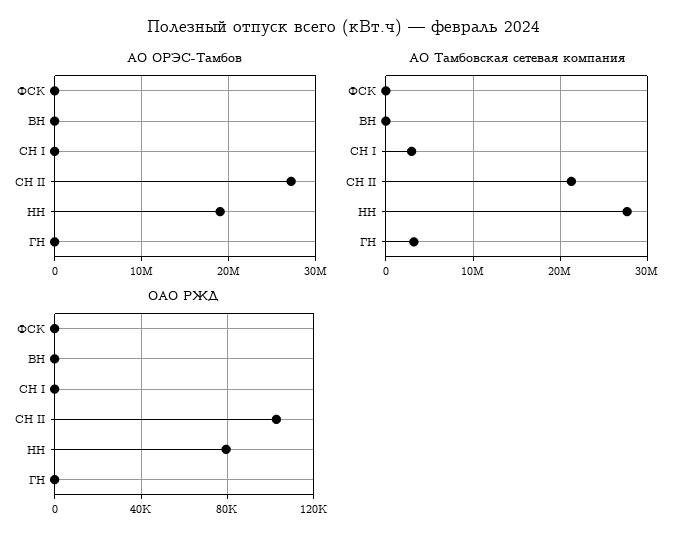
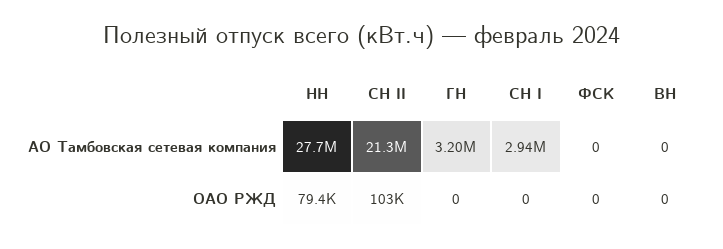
АО ОРЭС-Тамбов, ФСК: 0 -> none
АО ОРЭС-Тамбов, ВН: 0 -> none
АО ОРЭС-Тамбов, СН I: 0 -> none
АО ОРЭС-Тамбов, СН II: 27000000 -> none
АО ОРЭС-Тамбов, НН: 19000000 -> none
АО ОРЭС-Тамбов, ГН: 0 -> none

